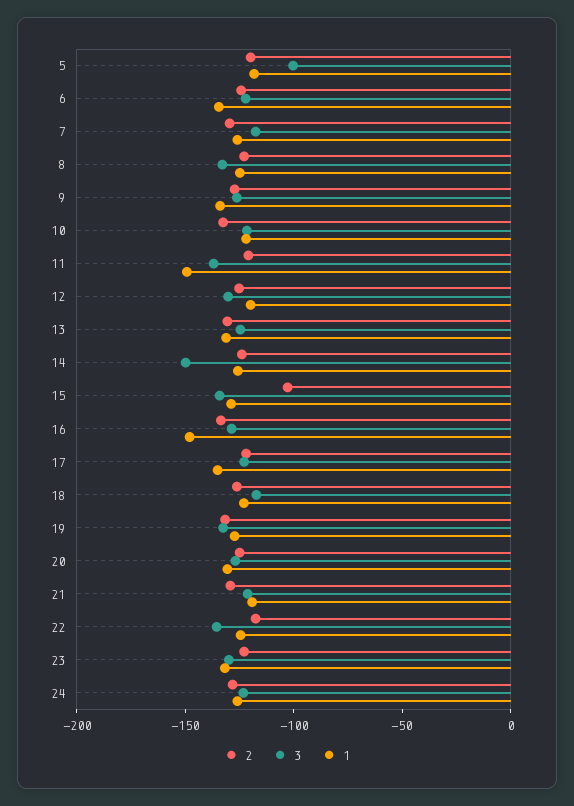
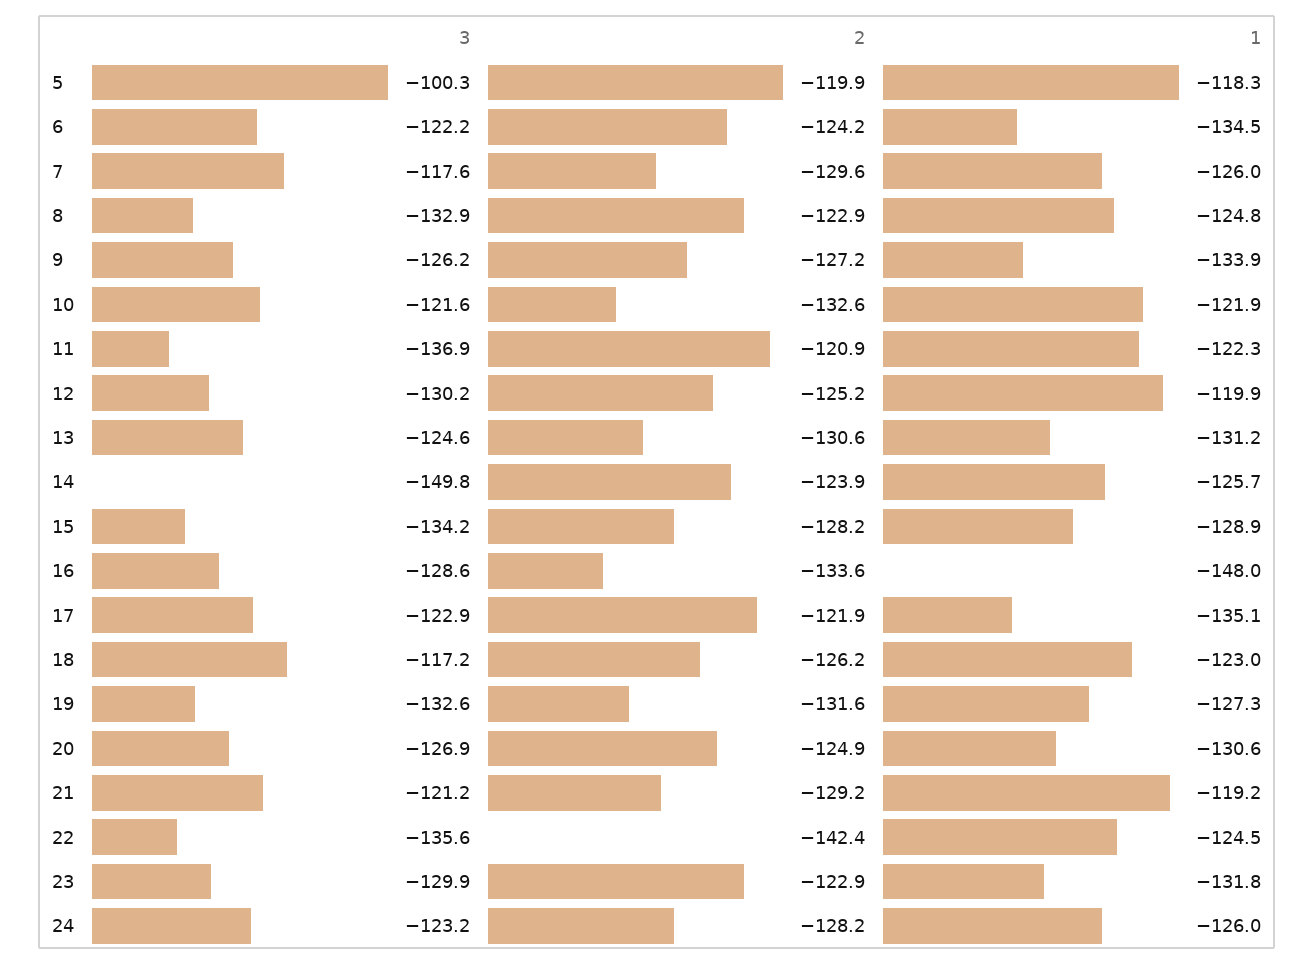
1, 11: -150 -> -122.3
2, 15: -100 -> -128.2
2, 22: -120 -> -142.4

